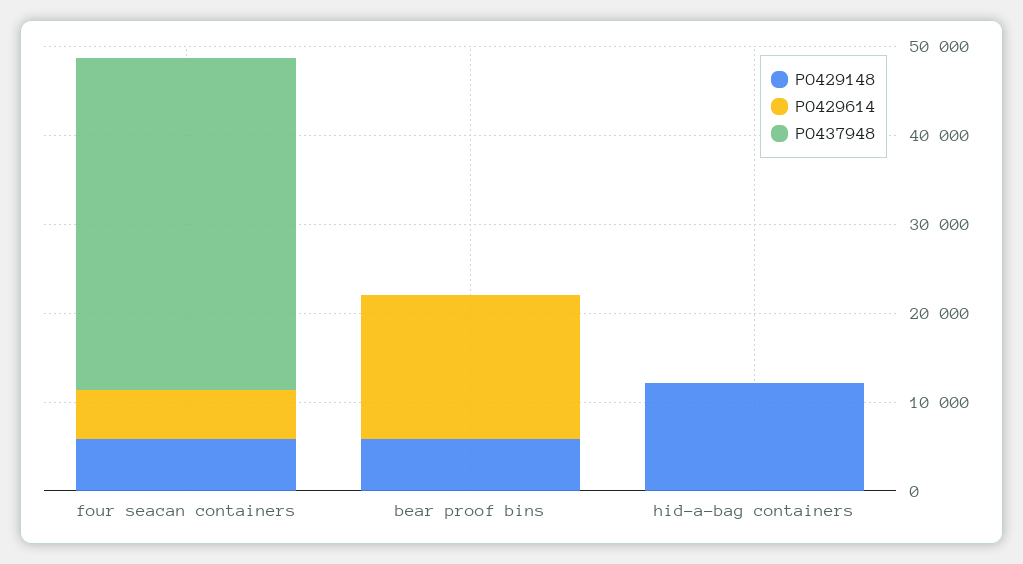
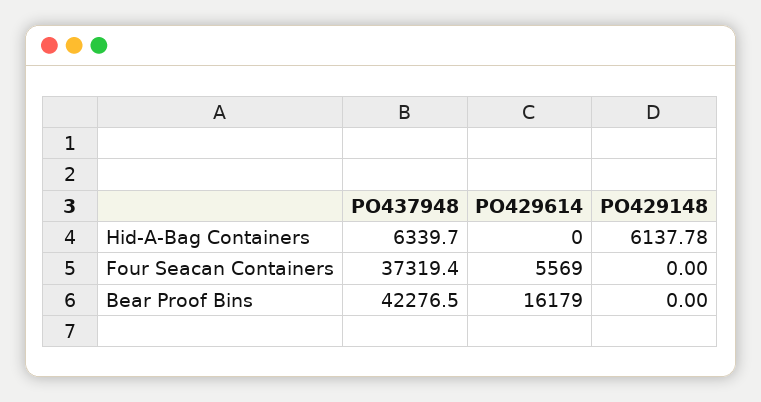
PO429148, four seacan containers: 6000 -> 0
PO429148, bear proof bins: 6000 -> 0
PO437948, bear proof bins: 0 -> 42276.5
PO429148, hid-a-bag containers: 12000 -> 6137.78
PO437948, hid-a-bag containers: 0 -> 6339.7

